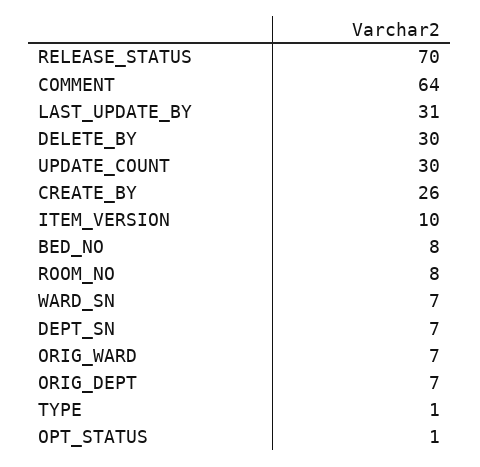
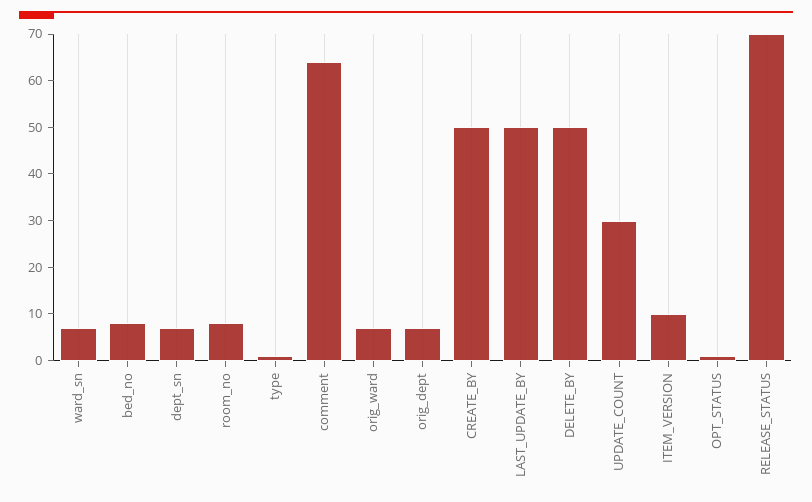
LAST_UPDATE_BY: 31 -> 50
DELETE_BY: 30 -> 50
CREATE_BY: 26 -> 50

